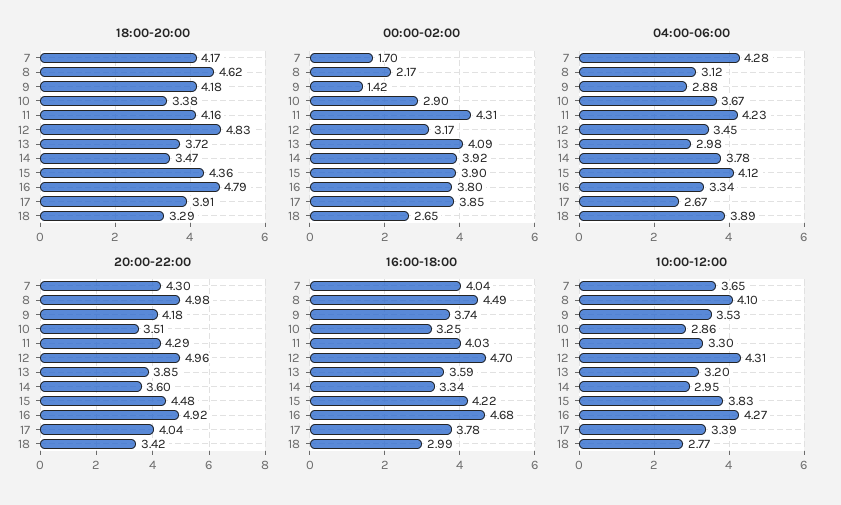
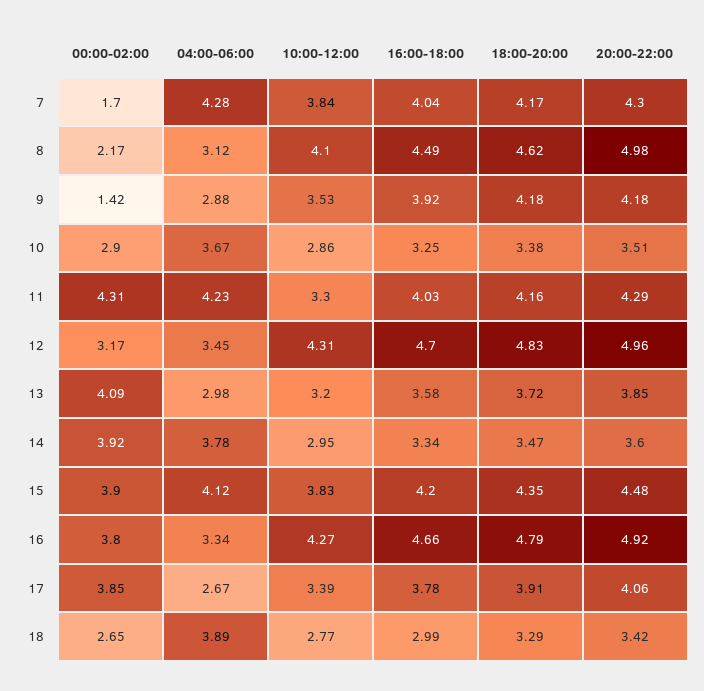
18:00-20:00, 15: 4.36 -> 4.35
20:00-22:00, 17: 4.04 -> 4.06
16:00-18:00, 9: 3.74 -> 3.92
16:00-18:00, 13: 3.59 -> 3.58
16:00-18:00, 15: 4.22 -> 4.2
16:00-18:00, 16: 4.68 -> 4.66
10:00-12:00, 7: 3.65 -> 3.84

